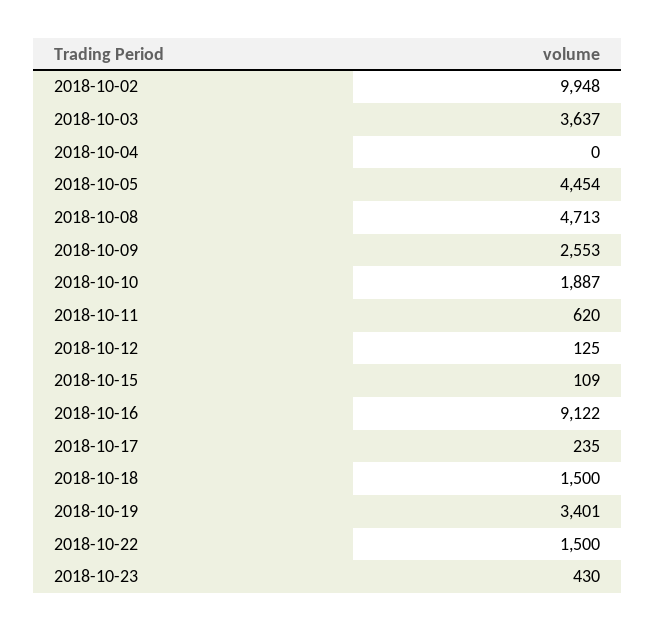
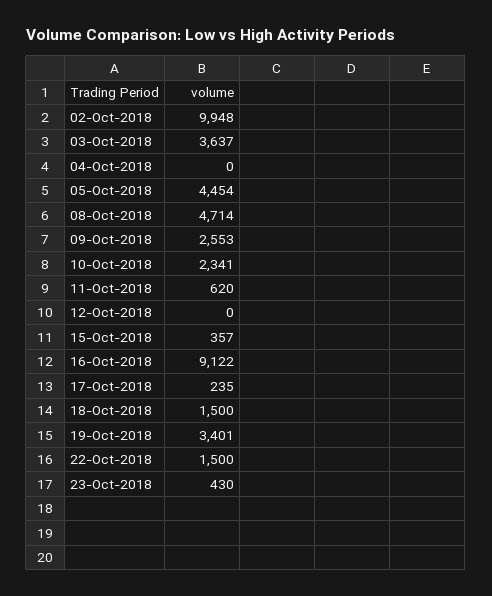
2018-10-08: 4713 -> 4714
2018-10-10: 1887 -> 2341
2018-10-12: 125 -> 0
2018-10-15: 109 -> 357

